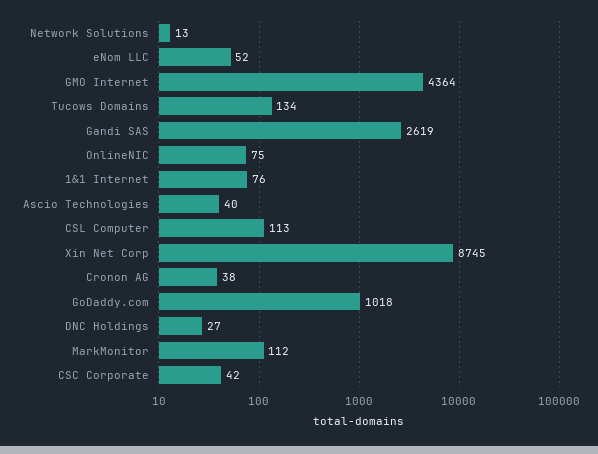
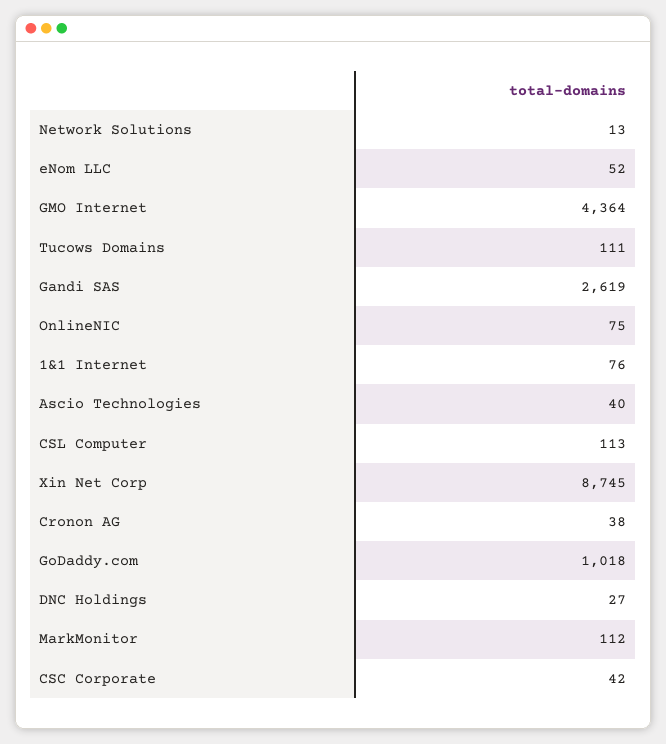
Tucows Domains: 134 -> 111

